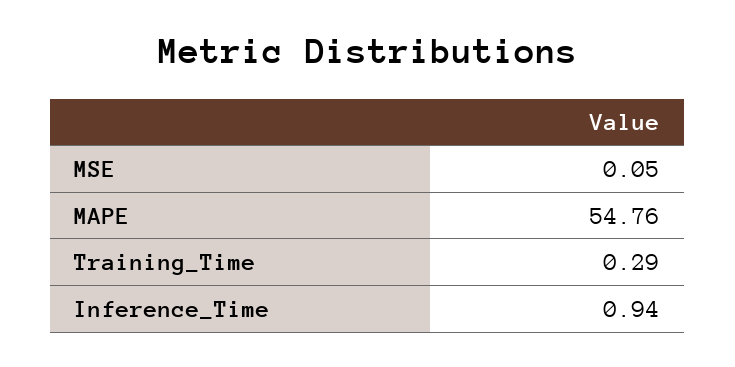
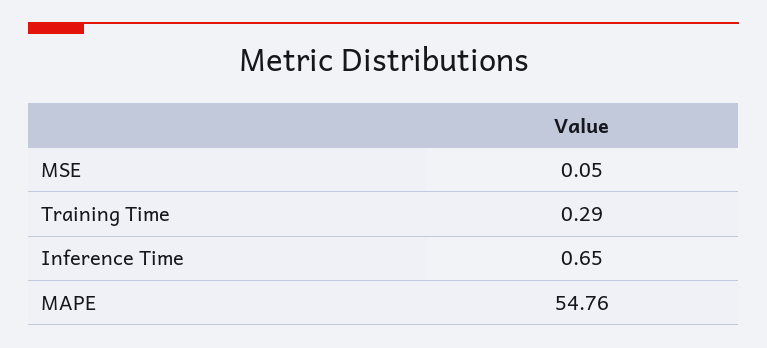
Inference_Time: 0.94 -> 0.65

